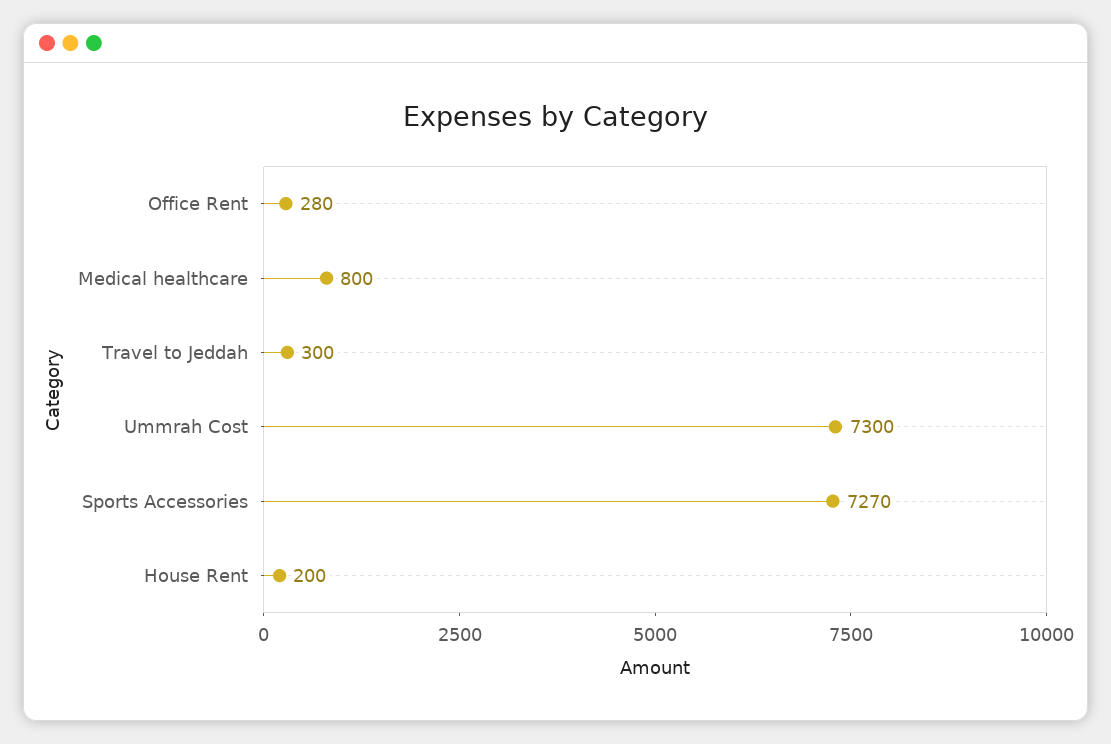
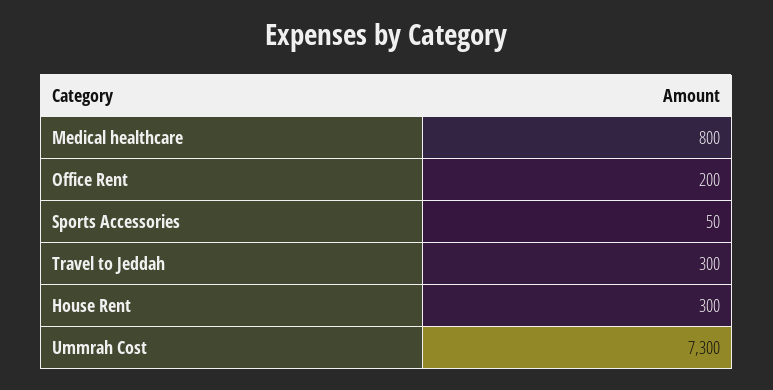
Office Rent: 280 -> 200
Sports Accessories: 7270 -> 50
House Rent: 200 -> 300

